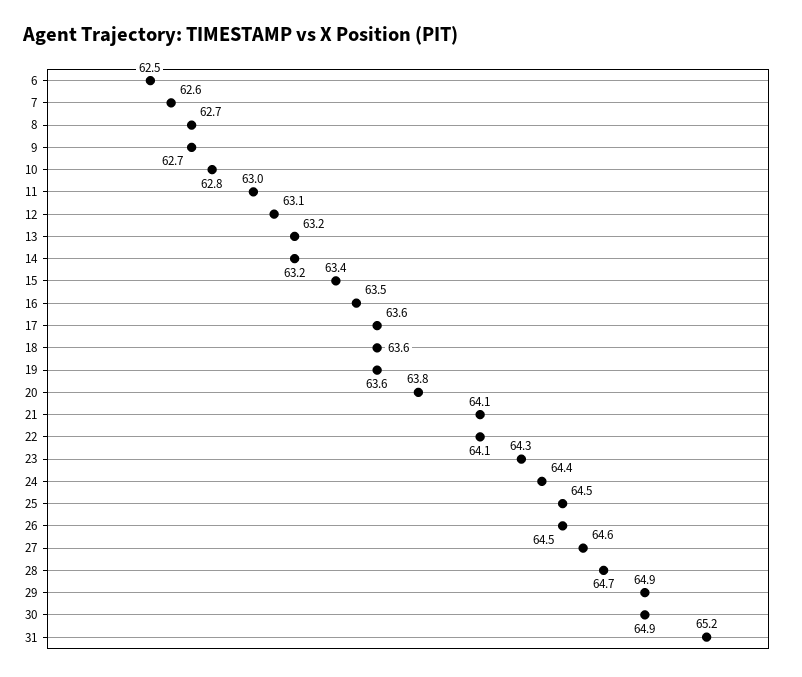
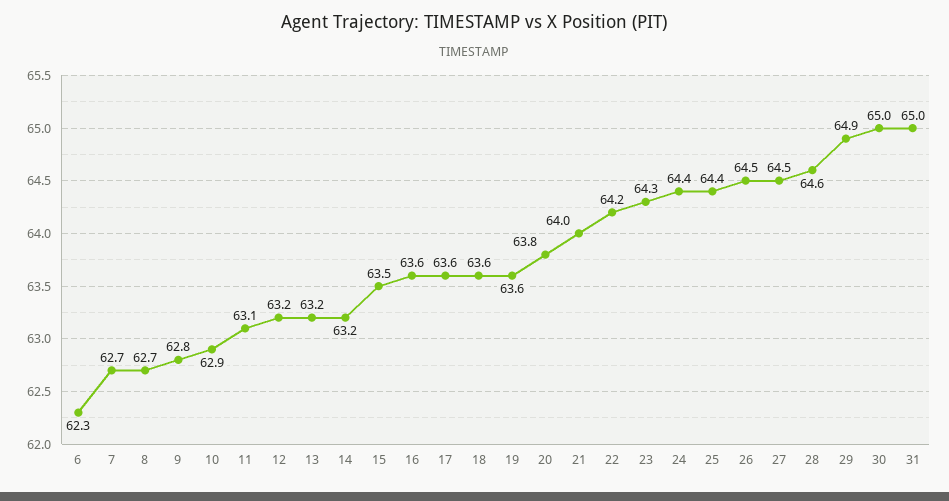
6: 62.5 -> 62.3
7: 62.6 -> 62.7
9: 62.7 -> 62.8
10: 62.8 -> 62.9
11: 63 -> 63.1
12: 63.1 -> 63.2
15: 63.4 -> 63.5
16: 63.5 -> 63.6
21: 64.1 -> 64
22: 64.1 -> 64.2
25: 64.5 -> 64.4
27: 64.6 -> 64.5
28: 64.7 -> 64.6
30: 64.9 -> 65
31: 65.2 -> 65

